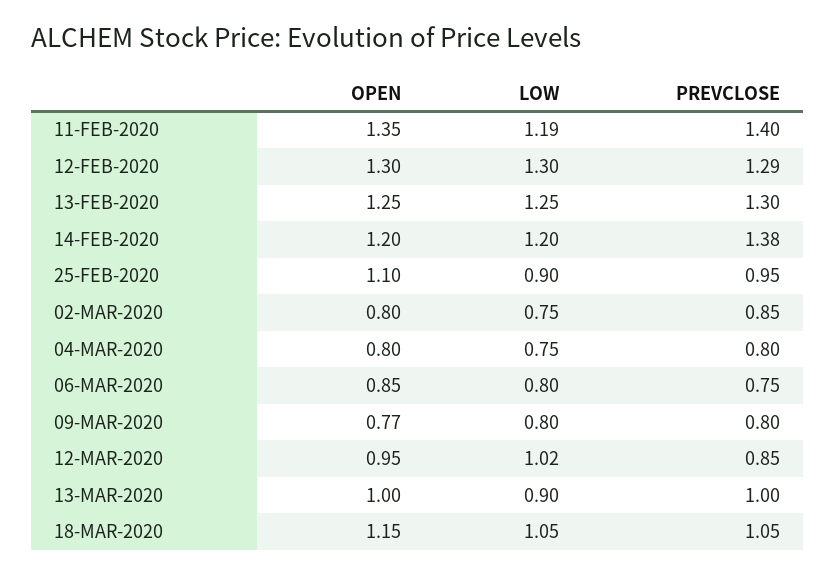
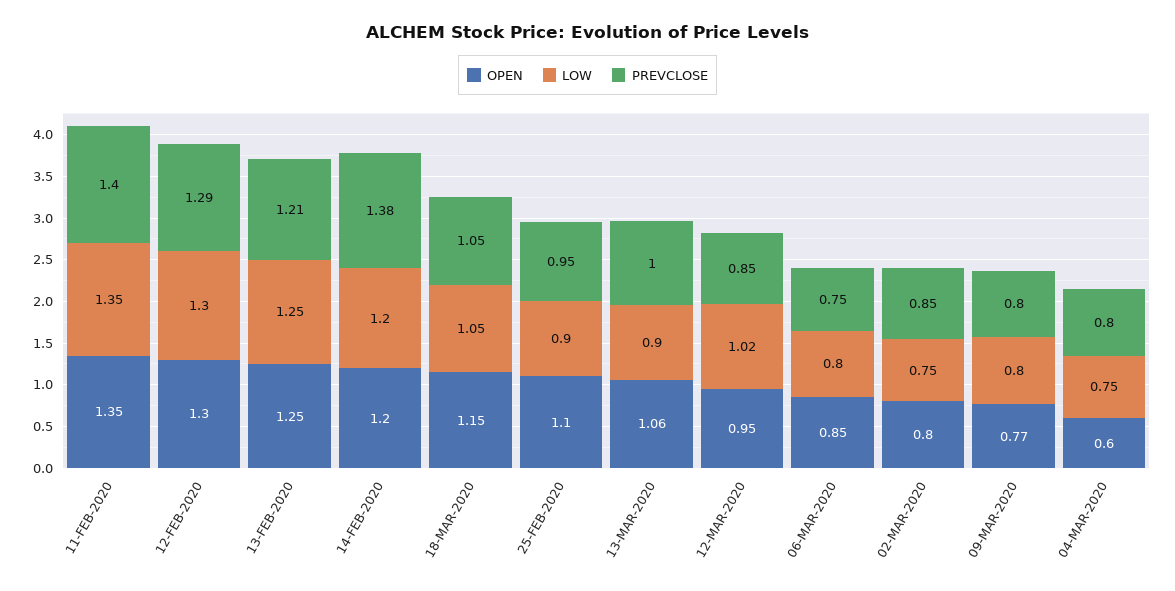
LOW, 11-FEB-2020: 1.19 -> 1.35
PREVCLOSE, 13-FEB-2020: 1.3 -> 1.21
OPEN, 04-MAR-2020: 0.8 -> 0.6
OPEN, 13-MAR-2020: 1 -> 1.06

